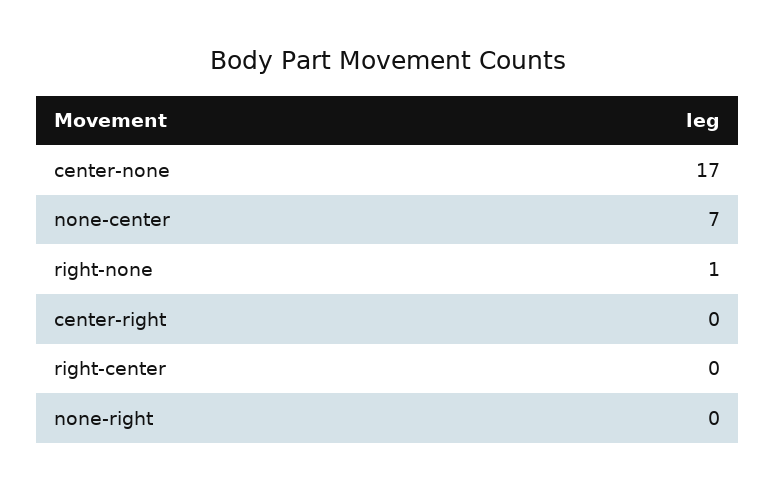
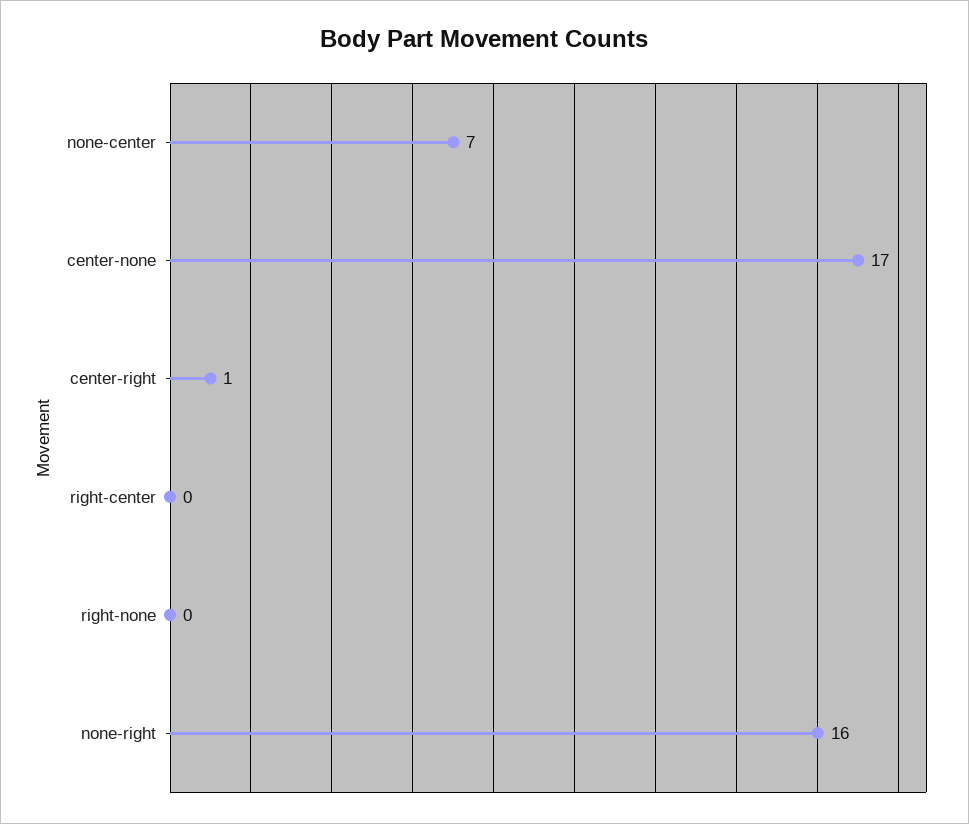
right-none: 1 -> 0
center-right: 0 -> 1
none-right: 0 -> 16

